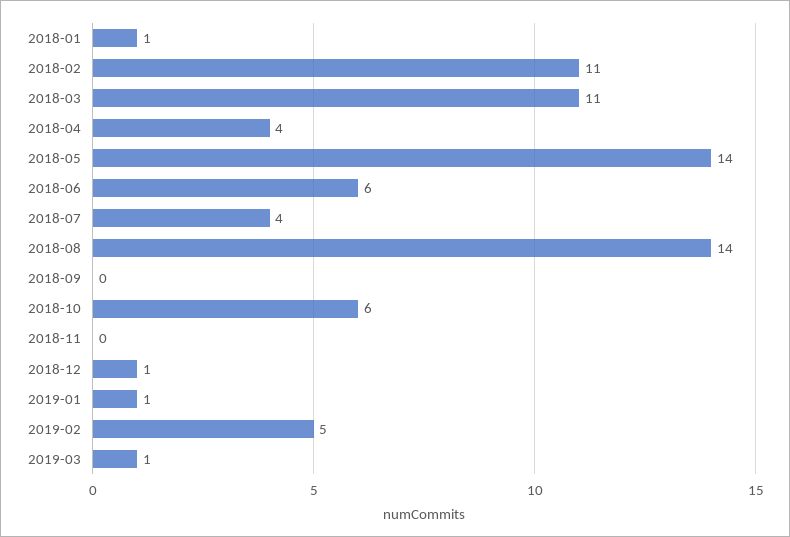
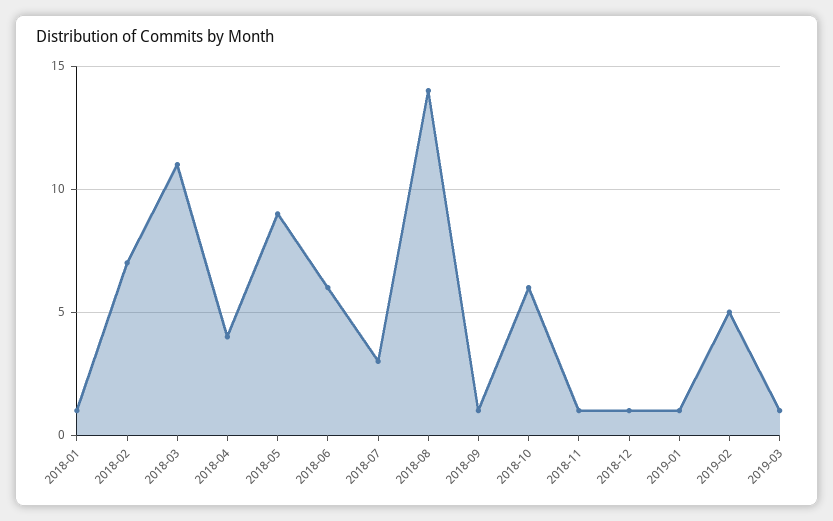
2018-02: 11 -> 7
2018-05: 14 -> 9
2018-07: 4 -> 3
2018-09: 0 -> 1
2018-11: 0 -> 1

